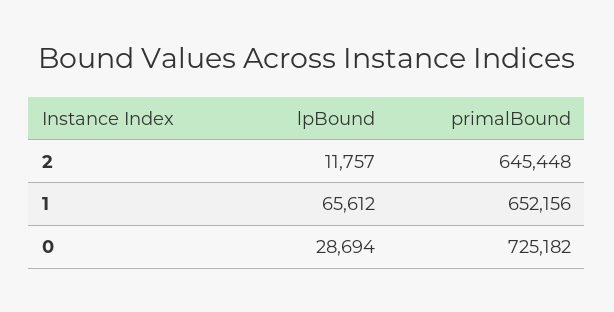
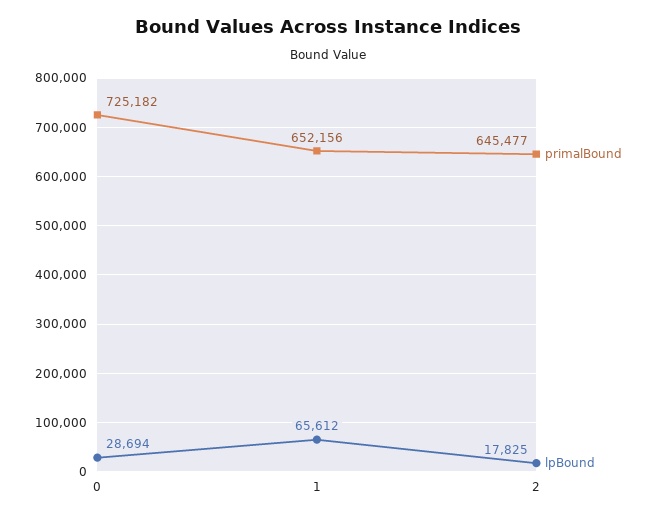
lpBound, 2: 11757 -> 17825
primalBound, 2: 645448 -> 645477

